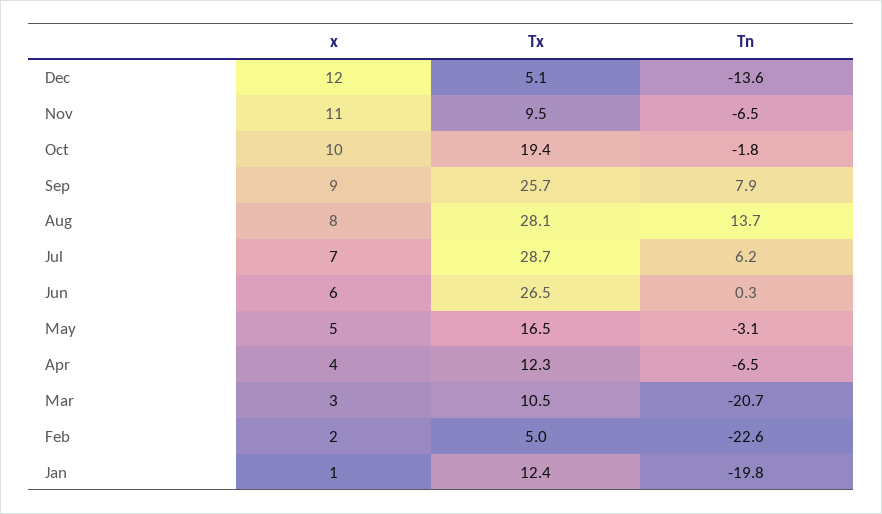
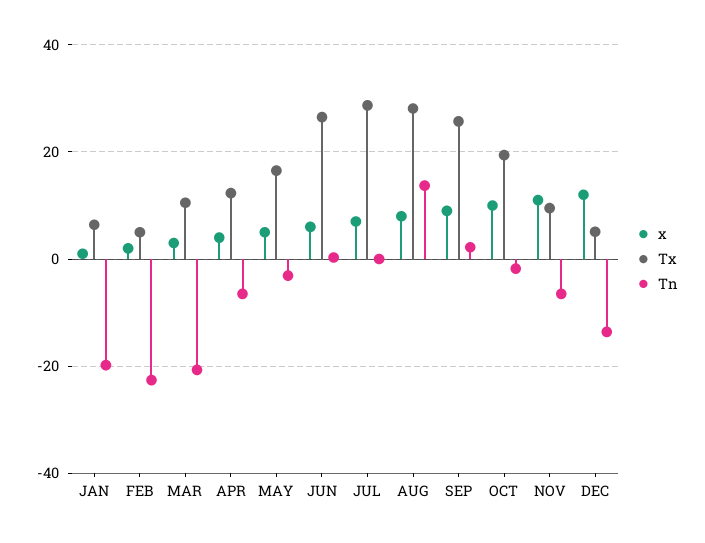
Tn, Sep: 7.9 -> 2
Tn, Jul: 6.2 -> 0
Tx, Jan: 12.4 -> 6

